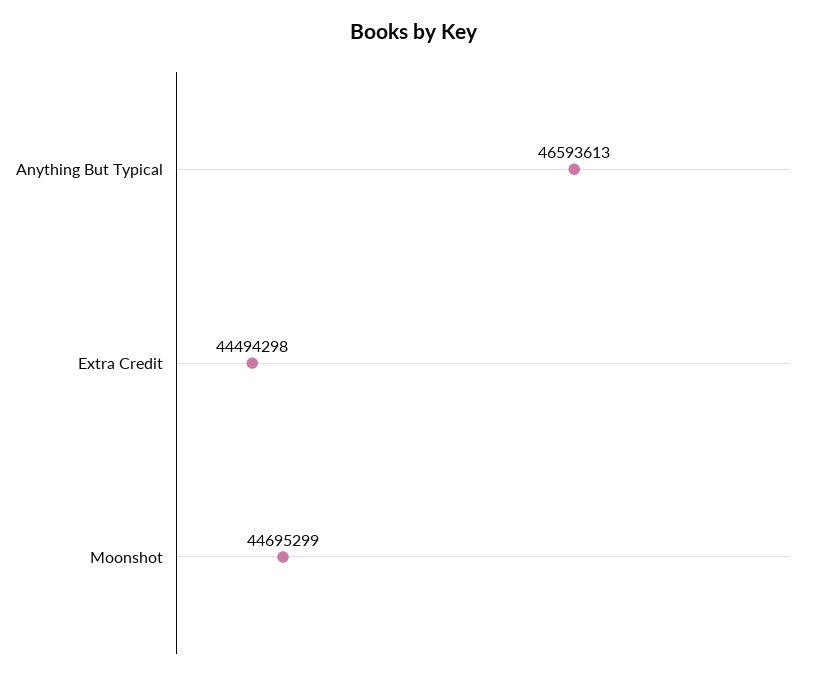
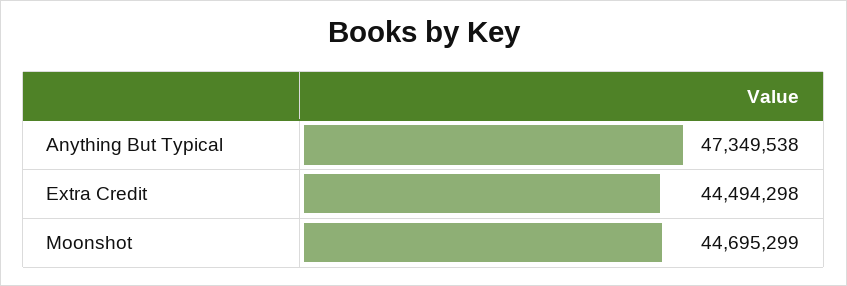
Anything But Typical: 46593613 -> 47349538

